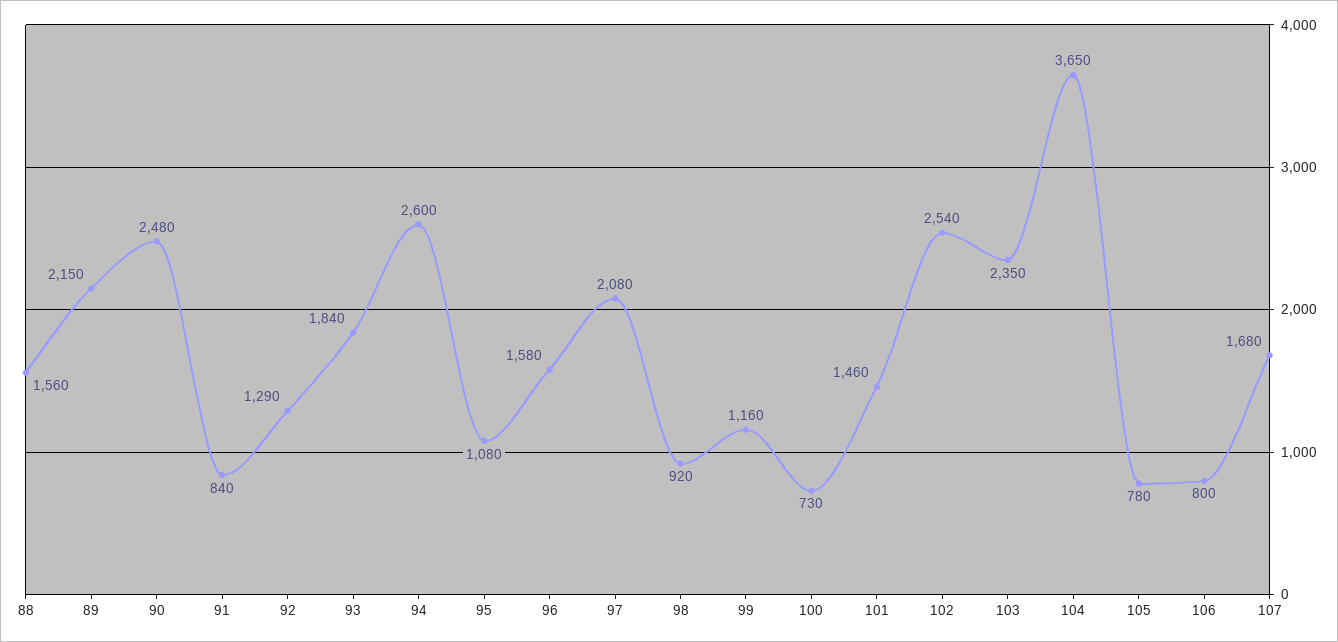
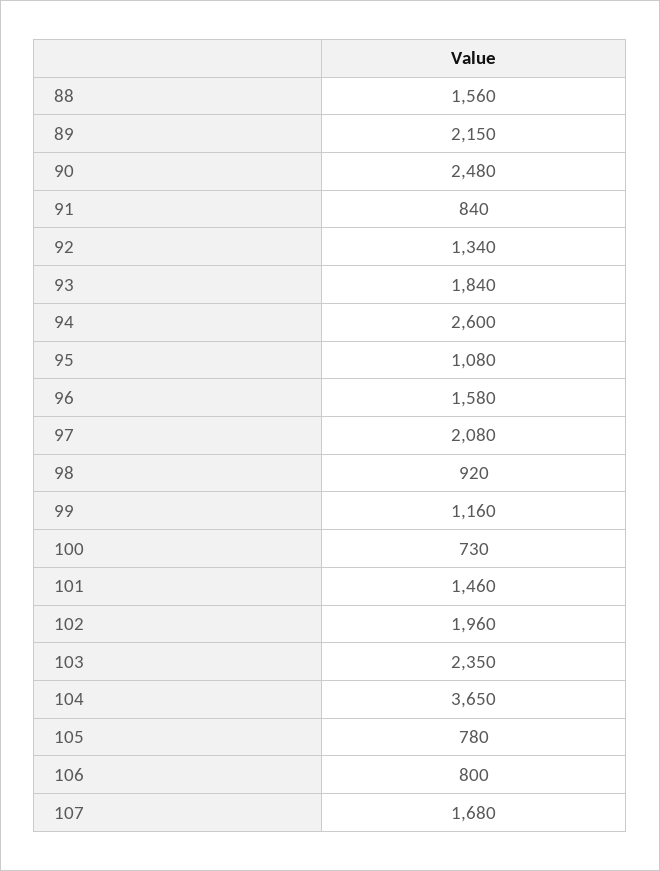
92: 1290 -> 1340
102: 2540 -> 1960

